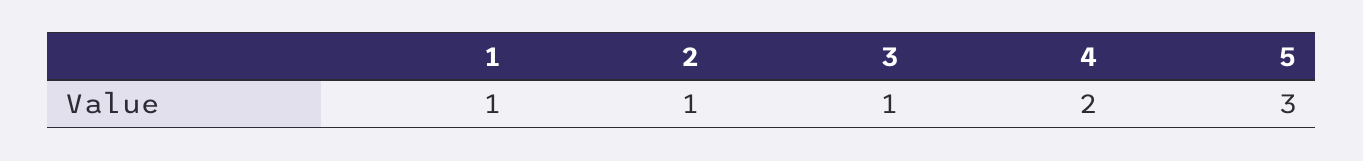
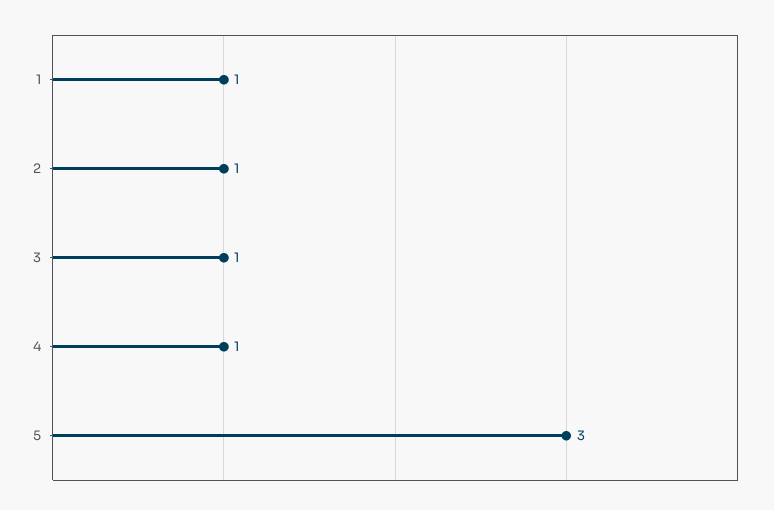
4: 2 -> 1

